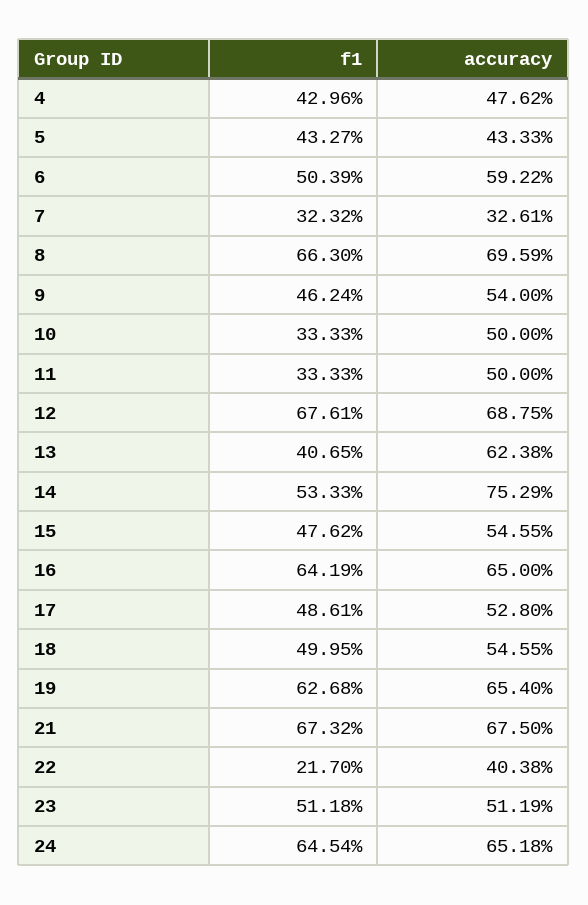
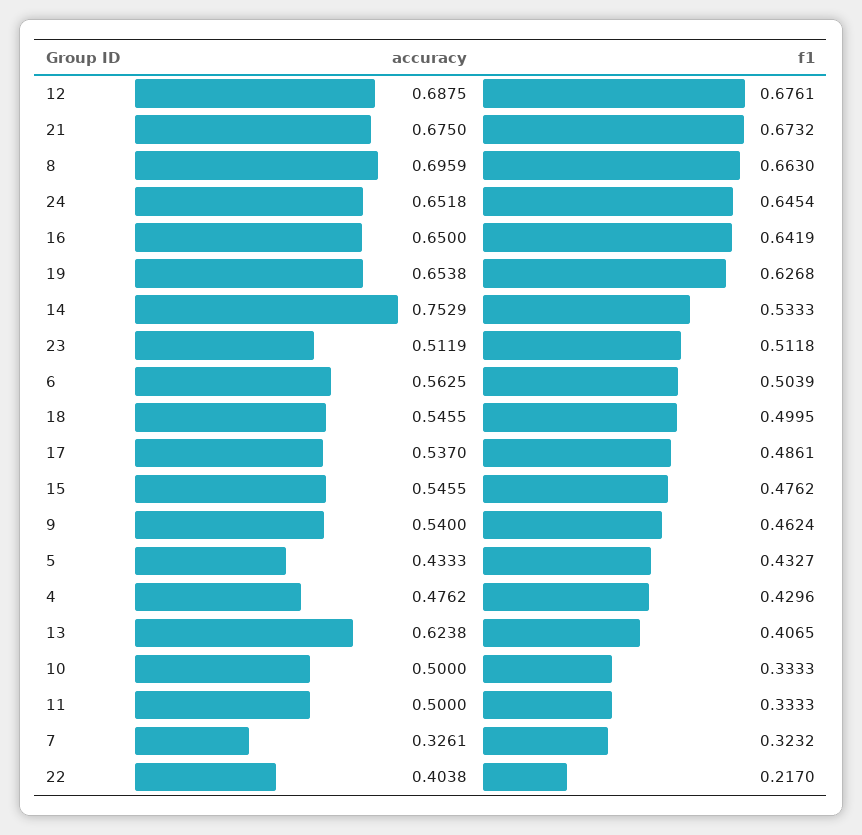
accuracy, 6: 0.5922 -> 0.5625
accuracy, 17: 0.528 -> 0.537
accuracy, 19: 0.654 -> 0.6538

